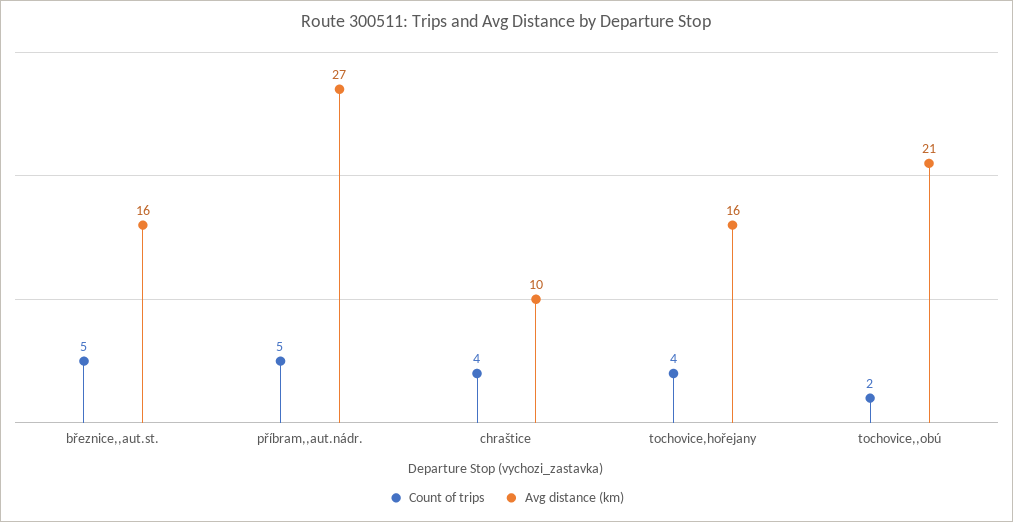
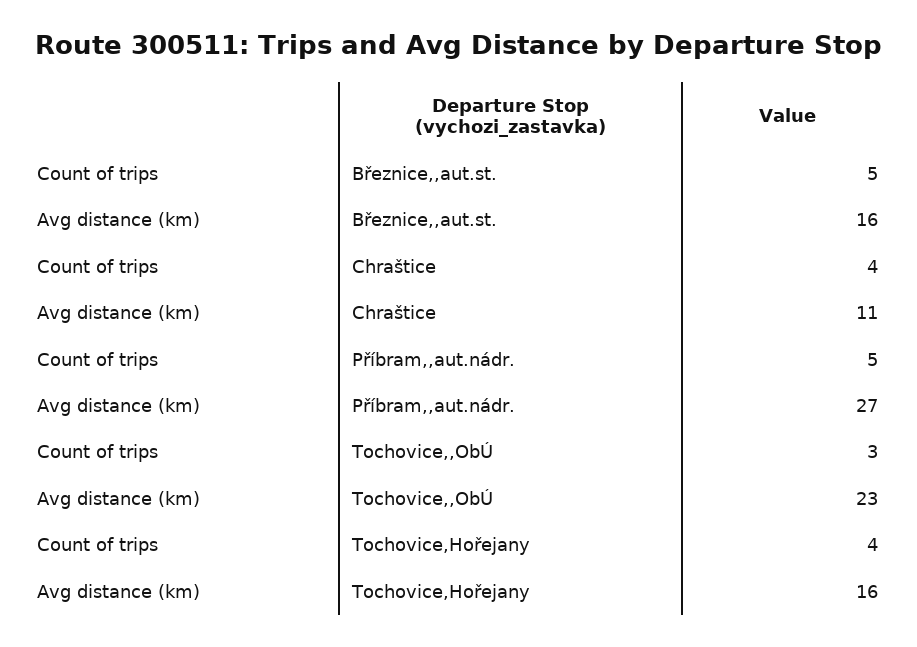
Avg distance (km), chraštice: 10 -> 11
Count of trips, tochovice,,obú: 2 -> 3
Avg distance (km), tochovice,,obú: 21 -> 23

